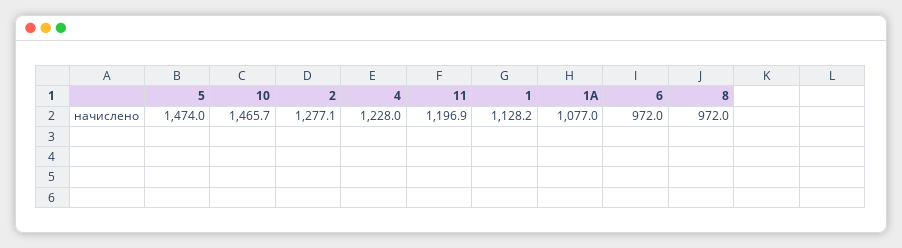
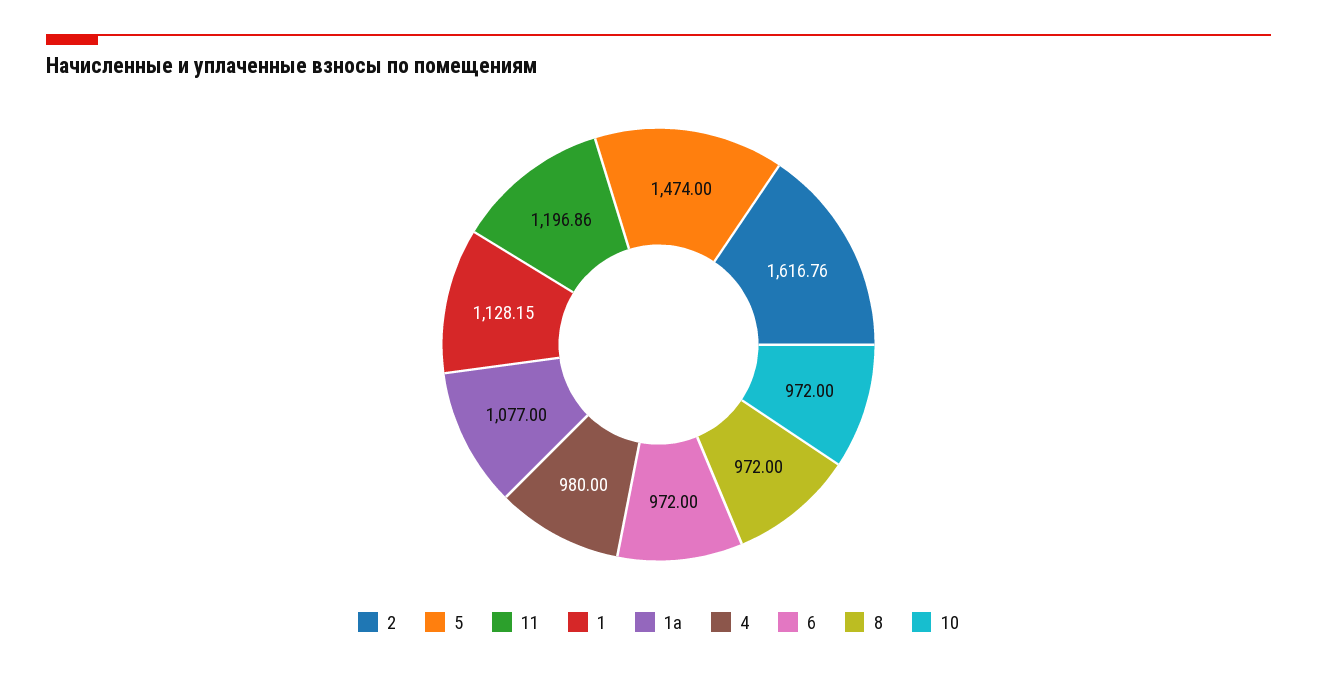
10: 1465.7 -> 972
2: 1277.1 -> 1616.76
4: 1228 -> 980

